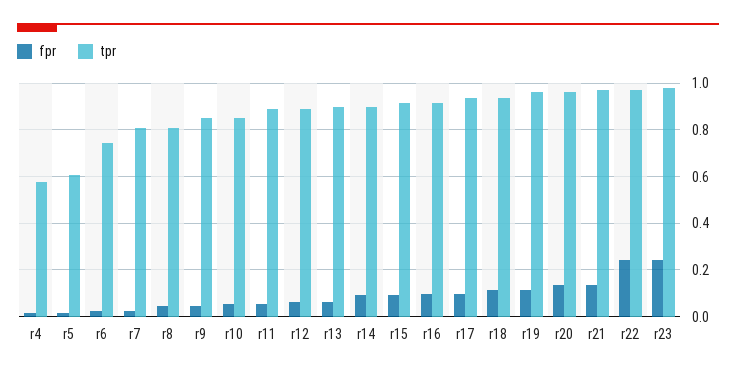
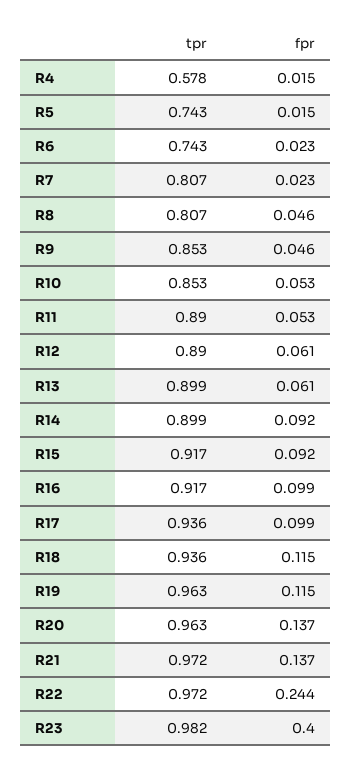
tpr, r5: 0.6 -> 0.743
fpr, r23: 0.25 -> 0.4

